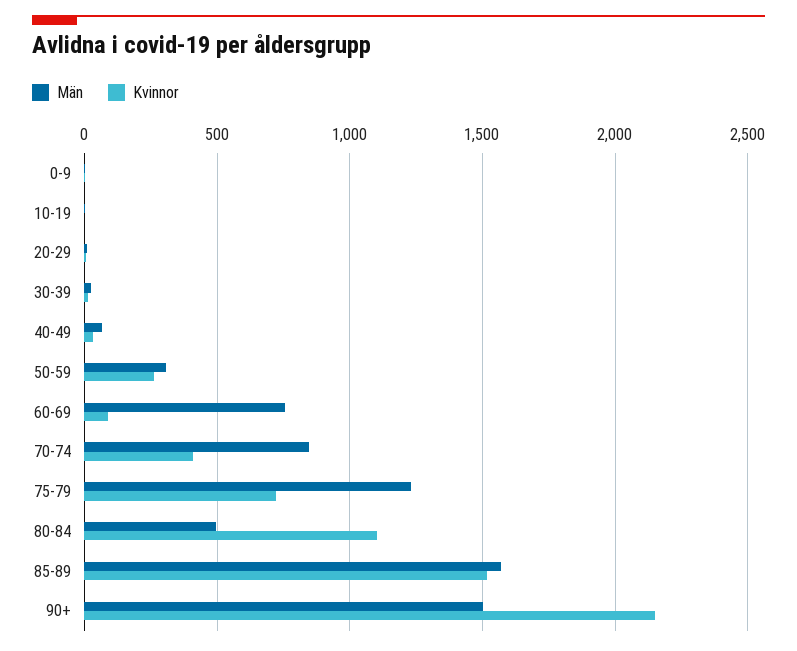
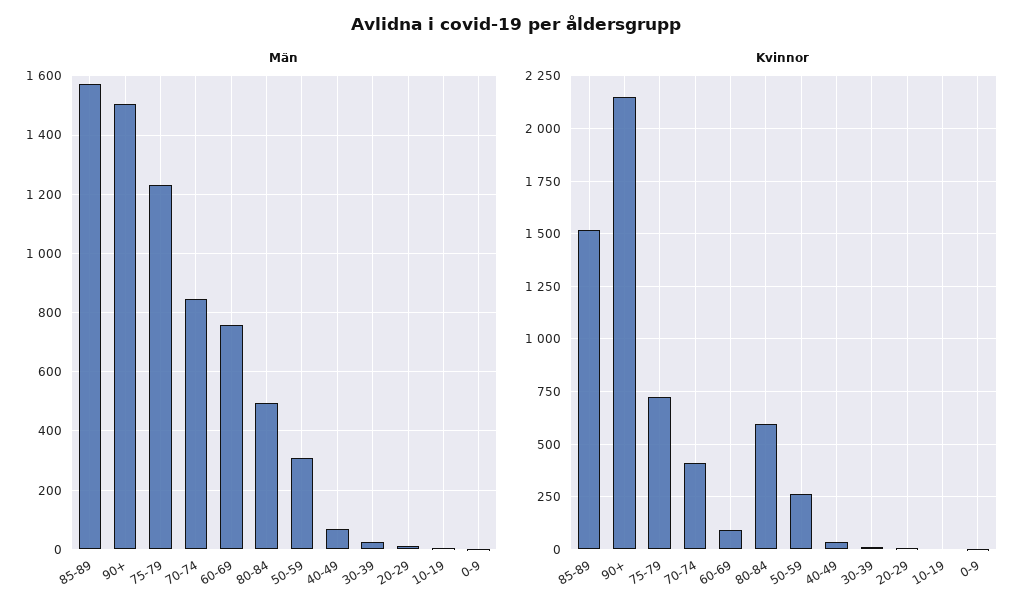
Kvinnor, 80-84: 1100 -> 600

